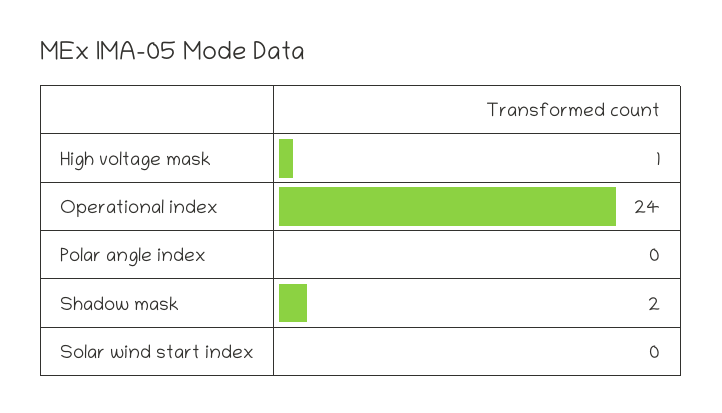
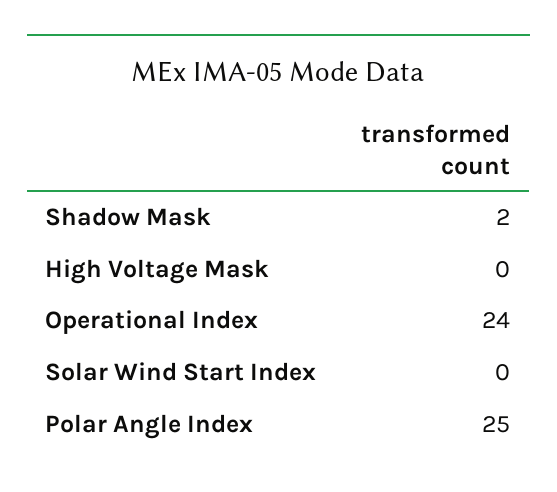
High voltage mask: 1 -> 0
Polar angle index: 0 -> 25

